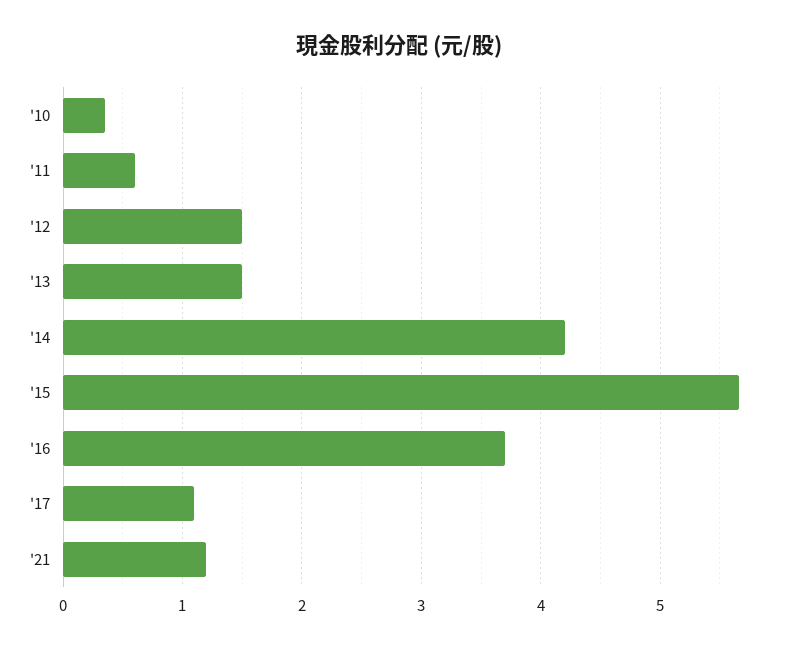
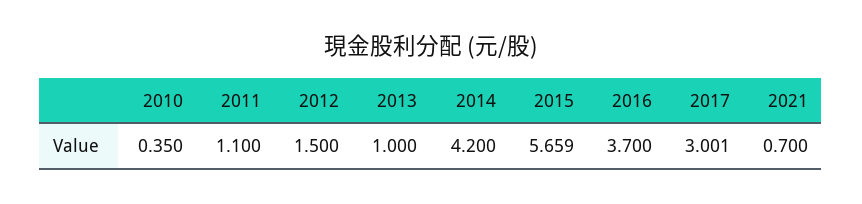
'11: 0.6 -> 1.1
'13: 1.5 -> 1
'17: 1.1 -> 3.001
'21: 1.2 -> 0.7

